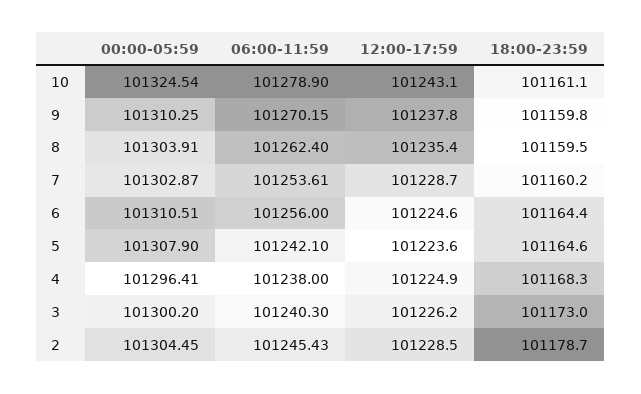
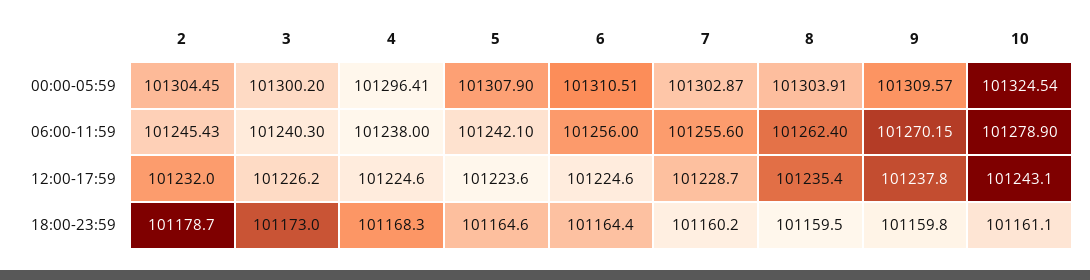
00:00-05:59, 9: 101310.25 -> 101309.57
06:00-11:59, 7: 101253.61 -> 101255.6
12:00-17:59, 4: 101224.9 -> 101224.6
12:00-17:59, 2: 101228.5 -> 101232

